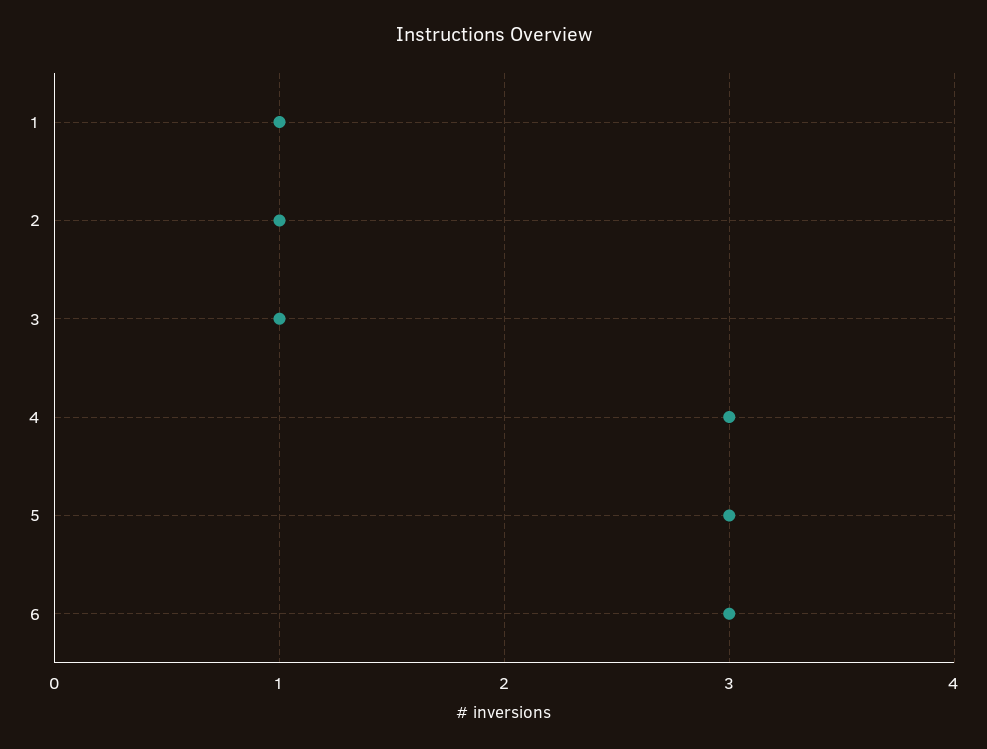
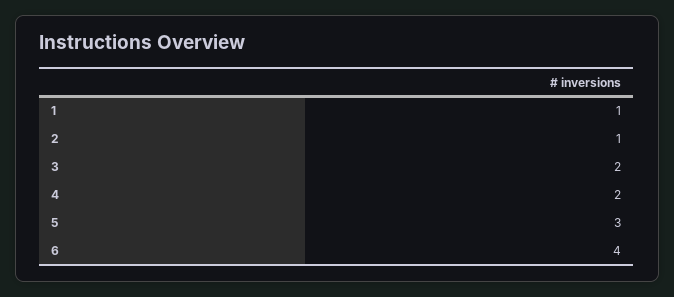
3: 1 -> 2
4: 3 -> 2
6: 3 -> 4

